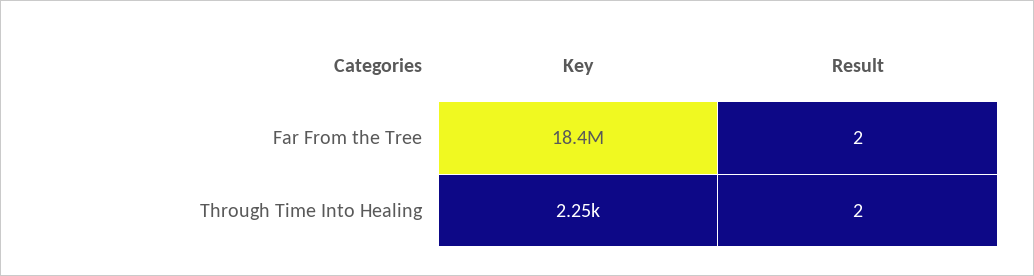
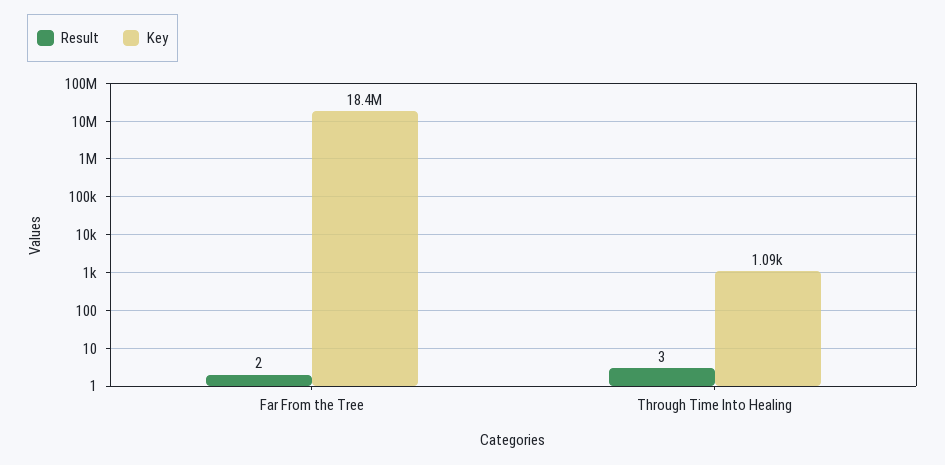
Key, Through Time Into Healing: 2250 -> 1090
Result, Through Time Into Healing: 2 -> 3

